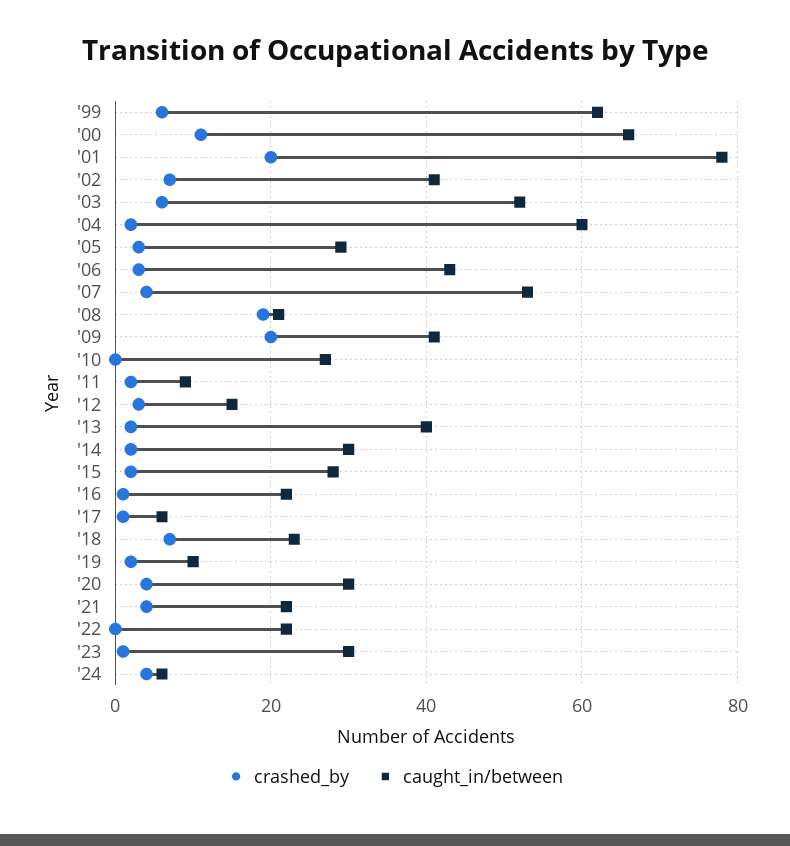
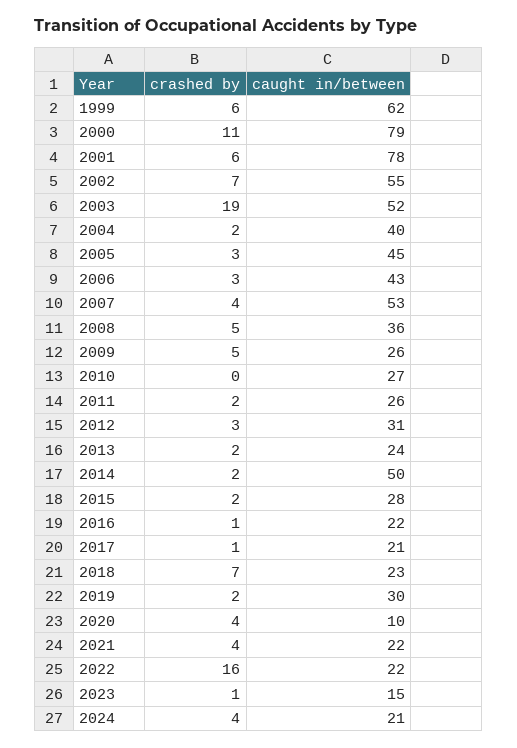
caught_in/between, '00: 65 -> 79
crashed_by, '01: 20 -> 6
caught_in/between, '02: 40 -> 55
crashed_by, '03: 5 -> 19
caught_in/between, '04: 60 -> 40
caught_in/between, '05: 30 -> 45
crashed_by, '08: 20 -> 5
caught_in/between, '08: 20 -> 36
crashed_by, '09: 20 -> 5
caught_in/between, '09: 40 -> 26
caught_in/between, '11: 10 -> 26
caught_in/between, '12: 15 -> 31
caught_in/between, '13: 40 -> 24
caught_in/between, '14: 30 -> 50
caught_in/between, '17: 5 -> 21
caught_in/between, '19: 10 -> 30
caught_in/between, '20: 30 -> 10
crashed_by, '22: 0 -> 16
caught_in/between, '23: 30 -> 15
caught_in/between, '24: 5 -> 21

